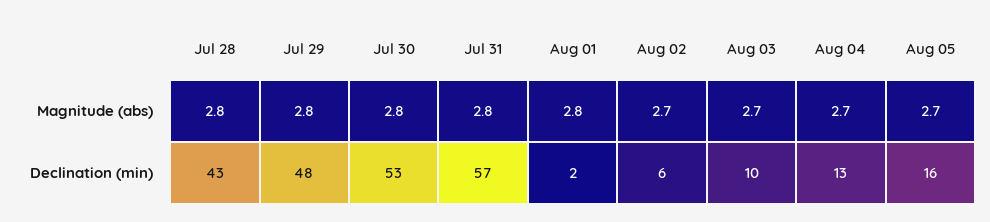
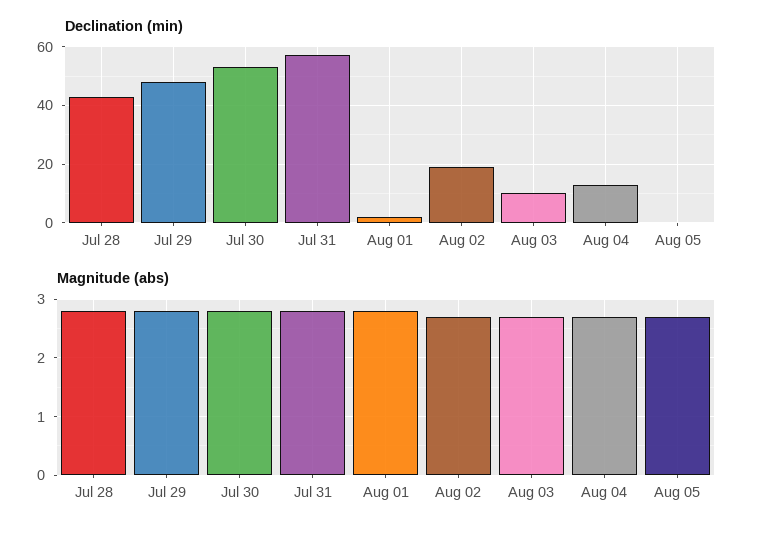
Declination (min), Aug 02: 6 -> 20
Declination (min), Aug 05: 16 -> 0

